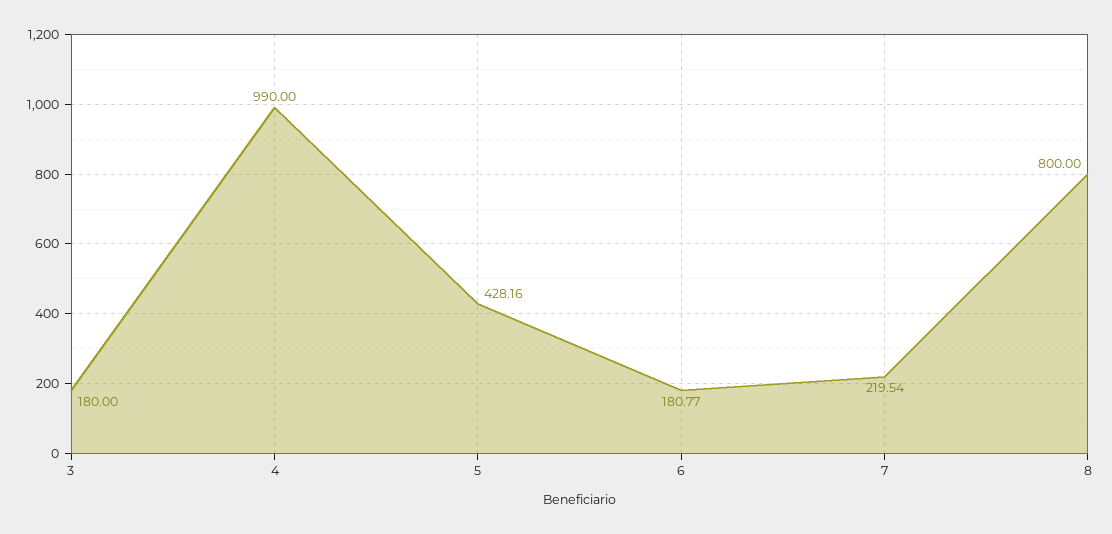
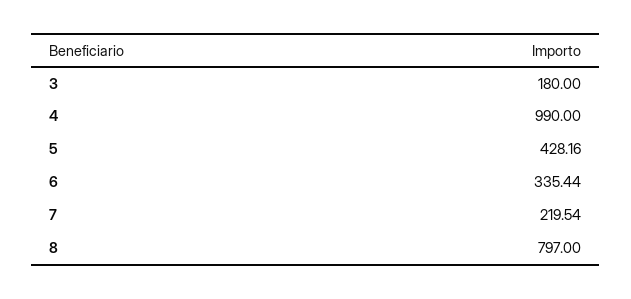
6: 180.77 -> 335.44
8: 800 -> 797

